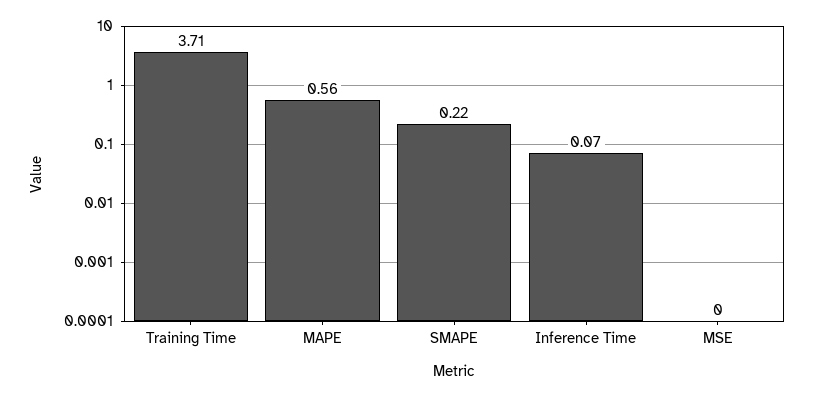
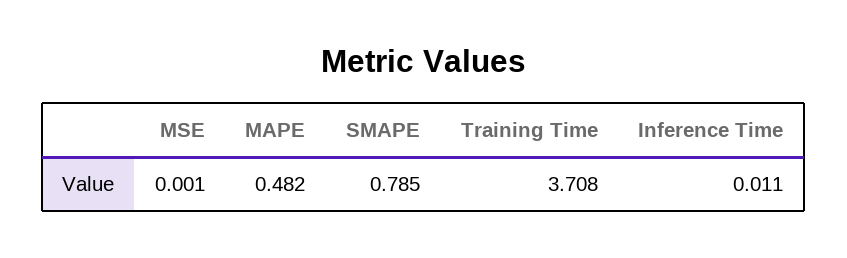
MAPE: 0.56 -> 0.482
SMAPE: 0.22 -> 0.785
Inference Time: 0.07 -> 0.011

